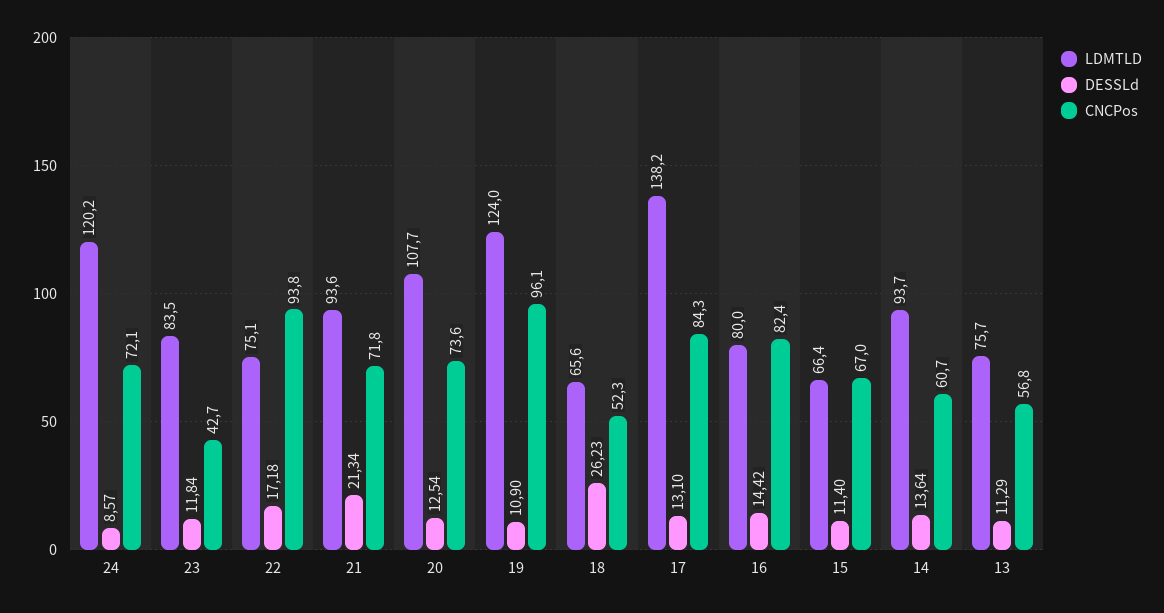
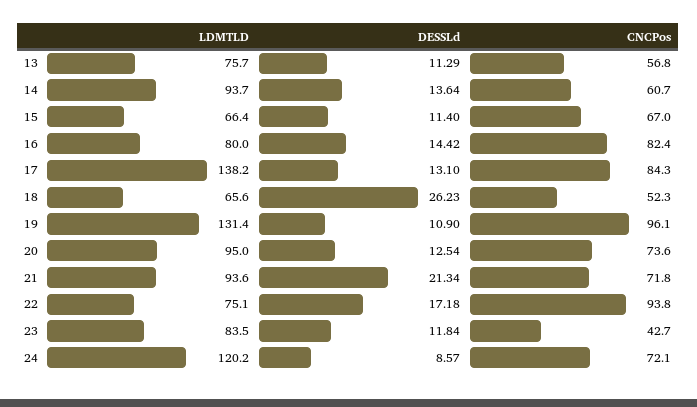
LDMTLD, 20: 107.7 -> 95
LDMTLD, 19: 124 -> 131.4

